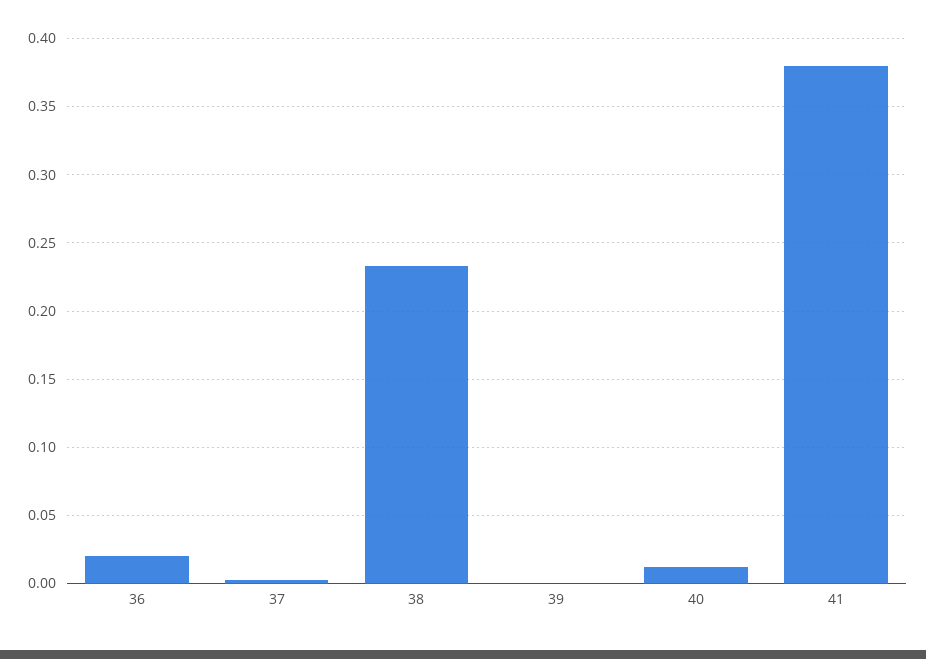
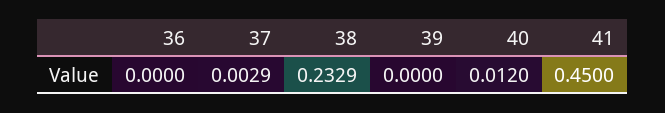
36: 0.02 -> 0
41: 0.38 -> 0.45

